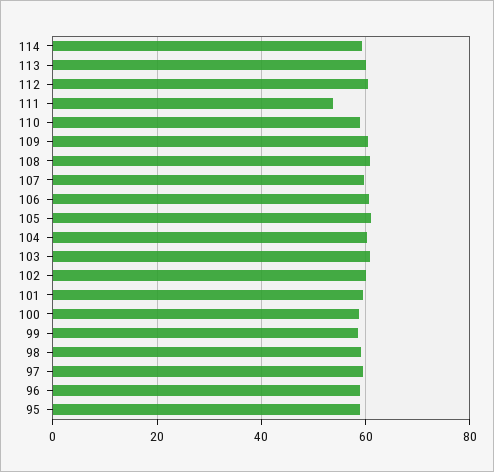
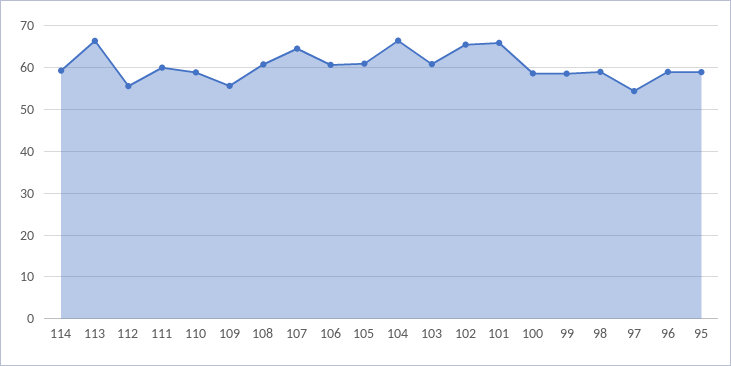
113: 60 -> 66
112: 60 -> 56
111: 54 -> 60
109: 60 -> 56
107: 60 -> 64
104: 60 -> 66
102: 60 -> 66
101: 60 -> 66
97: 60 -> 54

